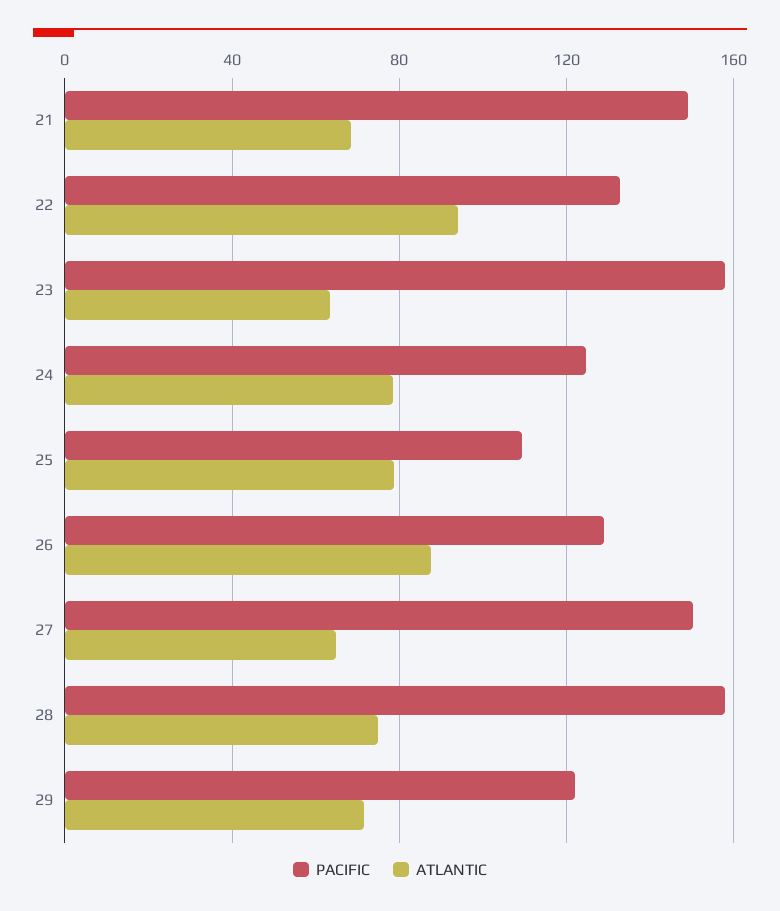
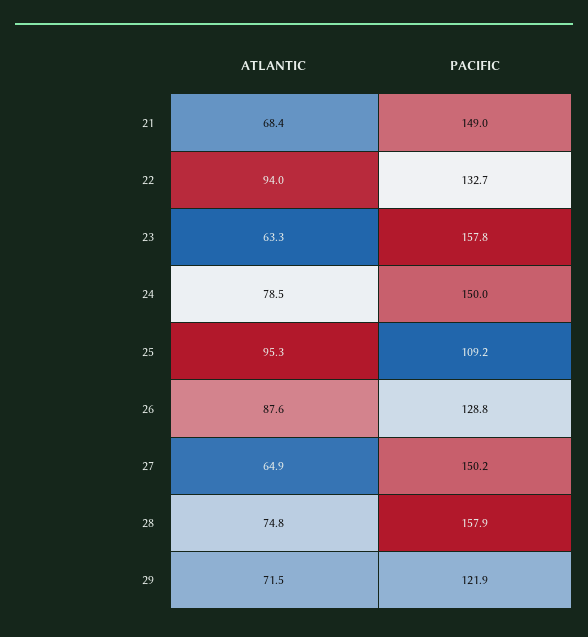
PACIFIC, 24: 125 -> 150
ATLANTIC, 25: 80 -> 95.3

